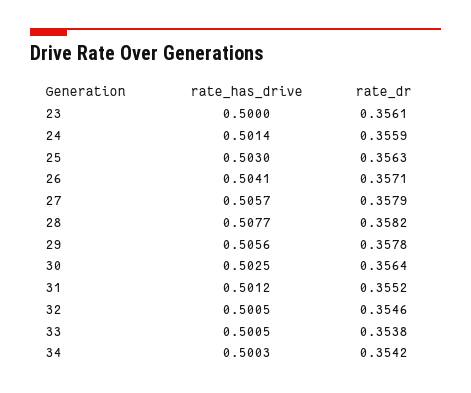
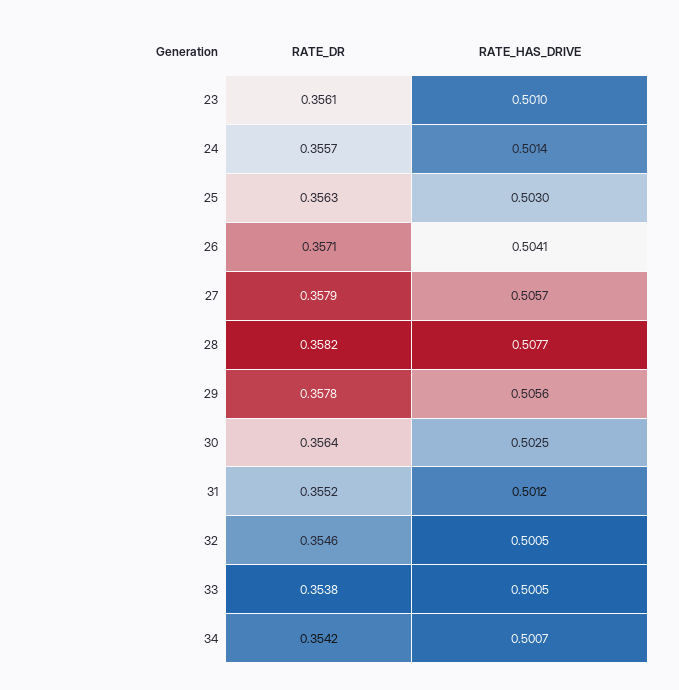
rate_has_drive, 23: 0.5 -> 0.501
rate_dr, 24: 0.3559 -> 0.3557
rate_has_drive, 34: 0.5003 -> 0.5007

